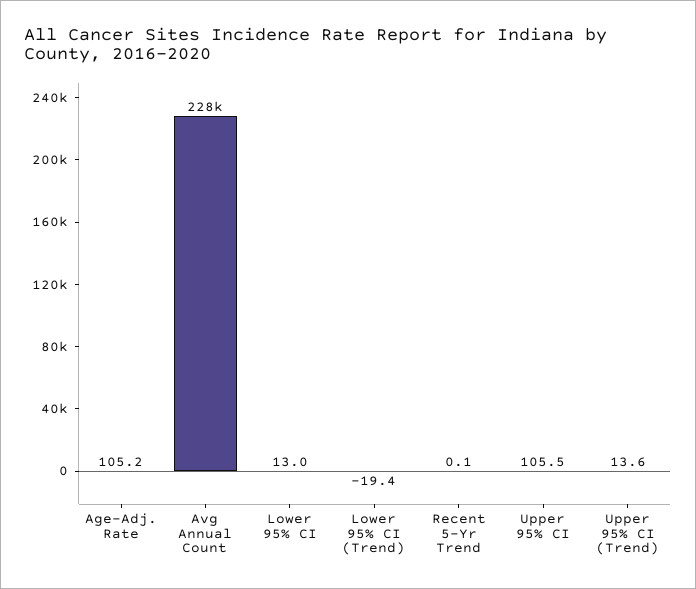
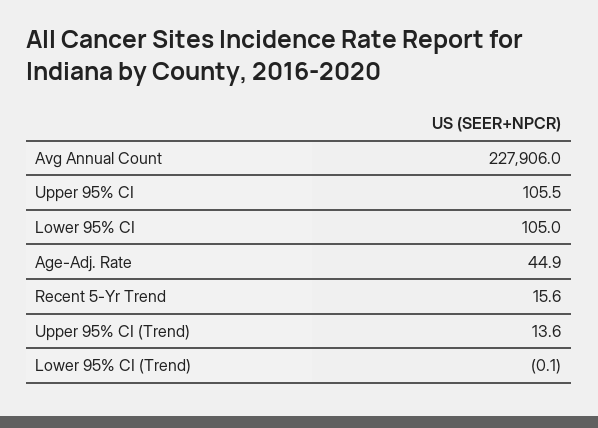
Age-Adj. Rate: 105.2 -> 44.9
Lower 95% CI: 13 -> 105
Lower 95% CI (Trend): -19.4 -> -0.1
Recent 5-Yr Trend: 0.1 -> 15.6

